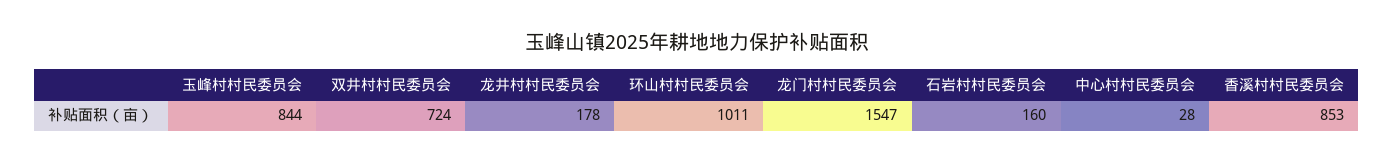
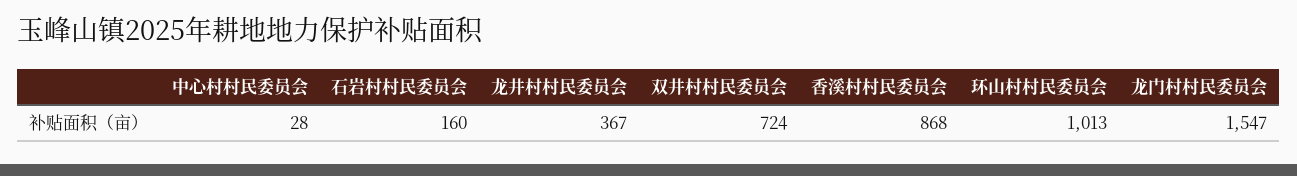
玉峰村村民委员会: 844 -> none
龙井村村民委员会: 178 -> 367
环山村村民委员会: 1011 -> 1013
香溪村村民委员会: 853 -> 868

